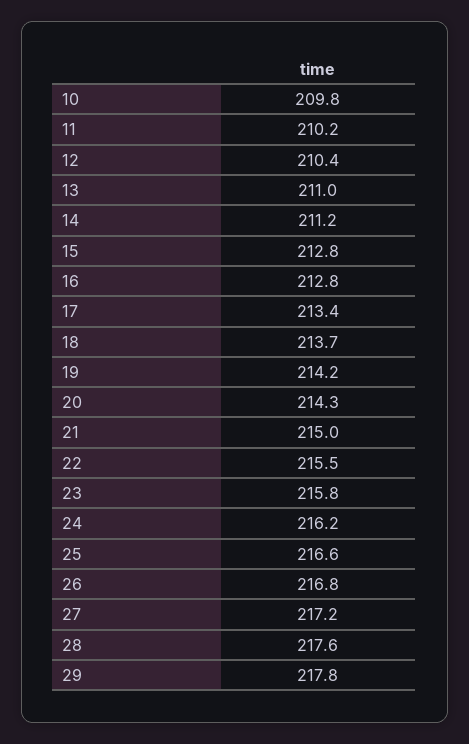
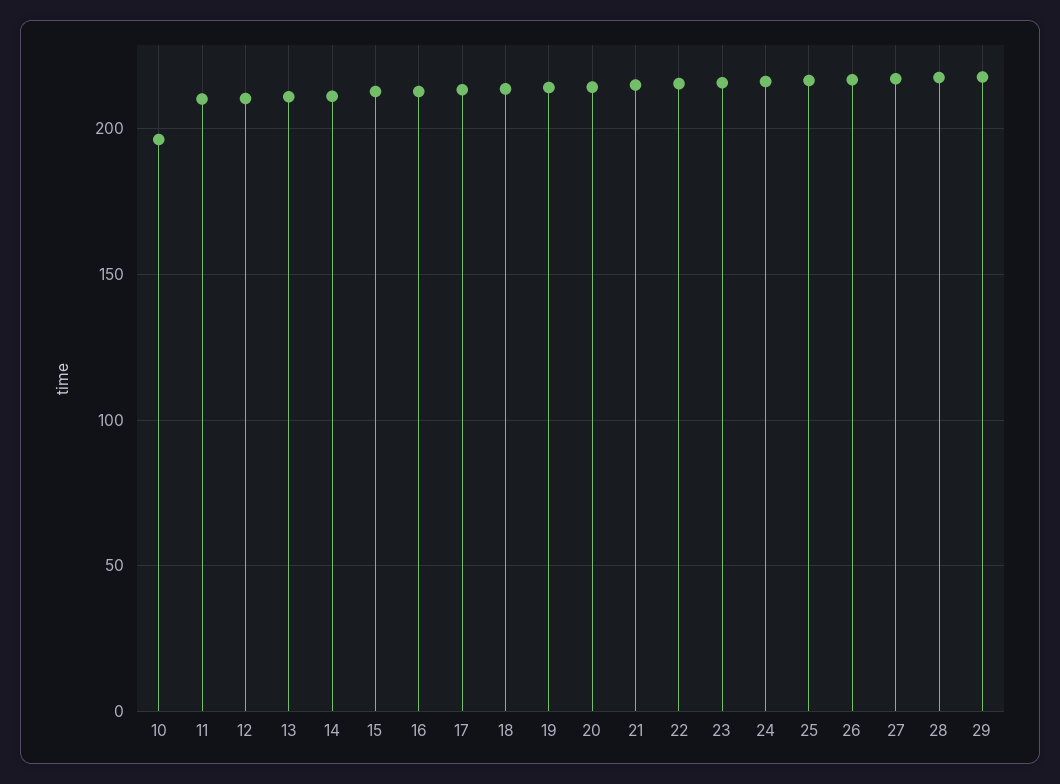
10: 209.8 -> 195

